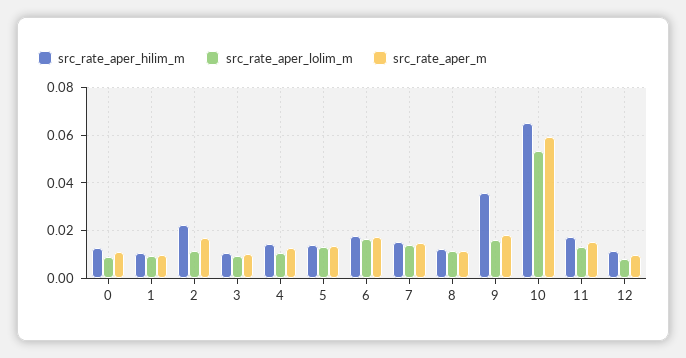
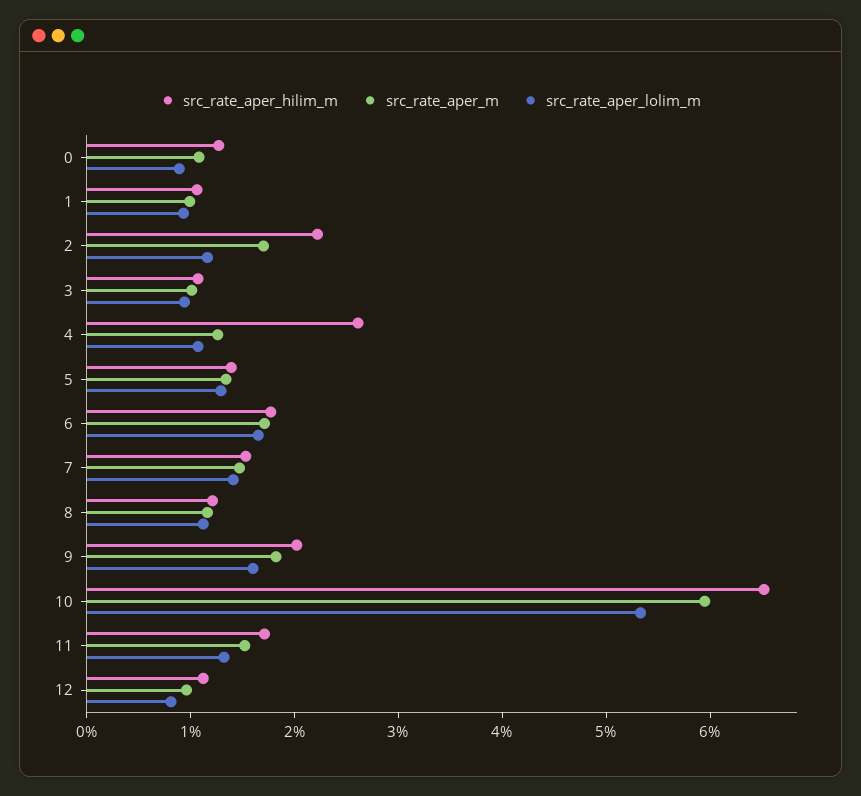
src_rate_aper_hilim_m, 4: 0.015 -> 0.026
src_rate_aper_hilim_m, 9: 0.035 -> 0.02

